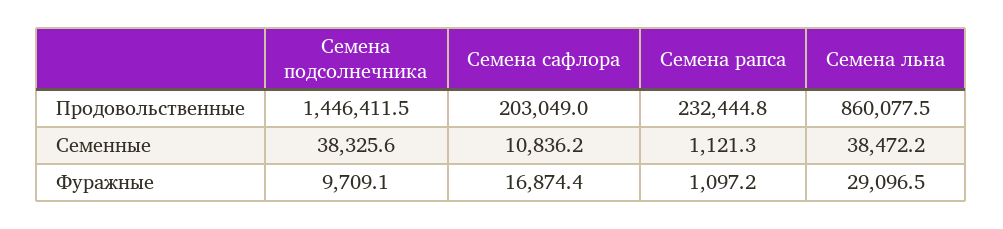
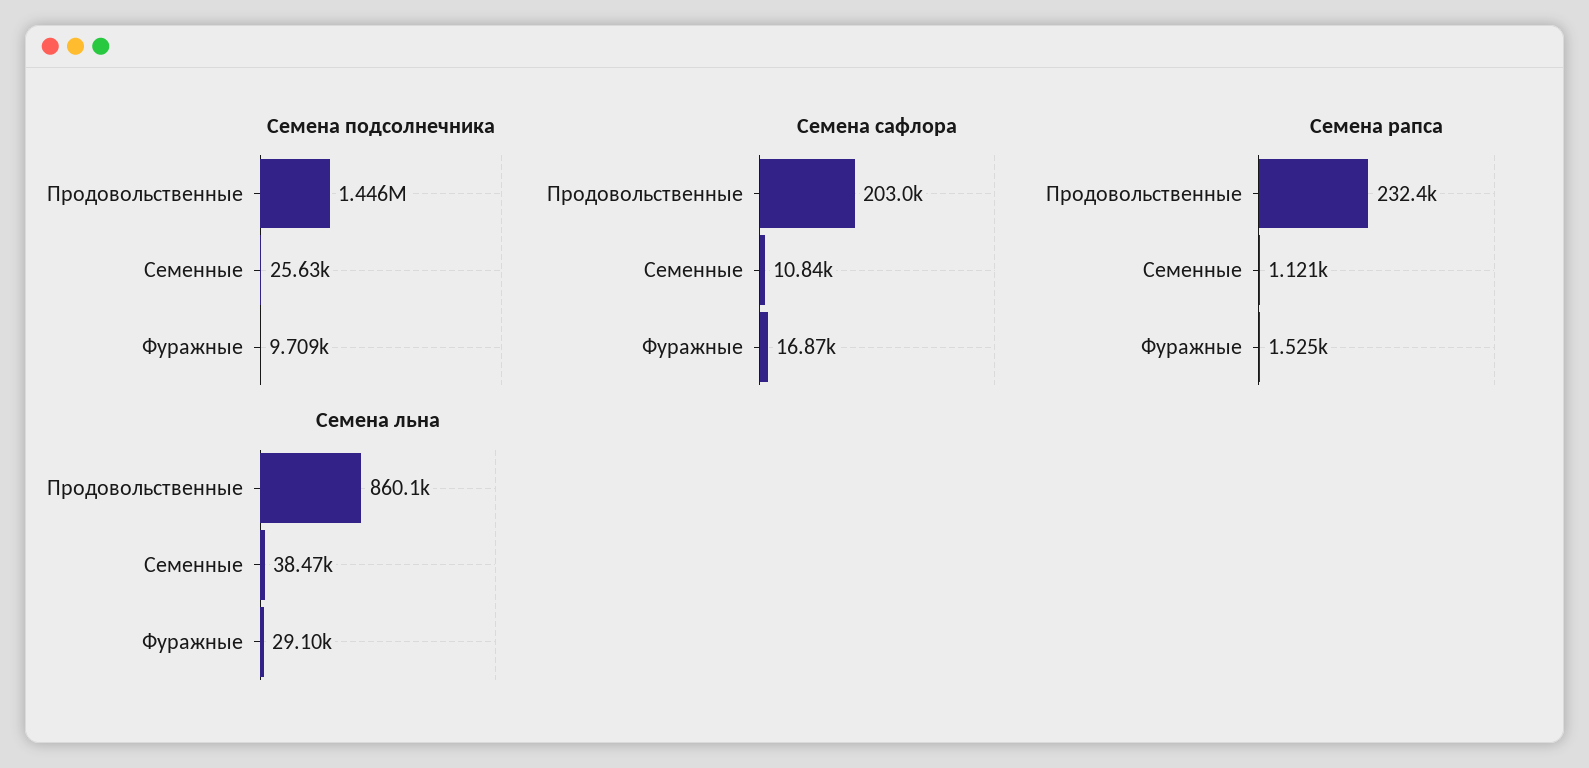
Семена подсолнечника, Семенные: 38325.6 -> 25630
Семена рапса, Фуражные: 1097.2 -> 1525

